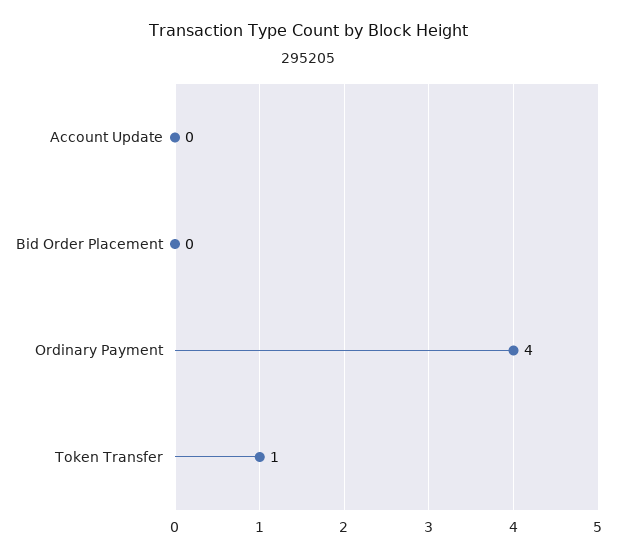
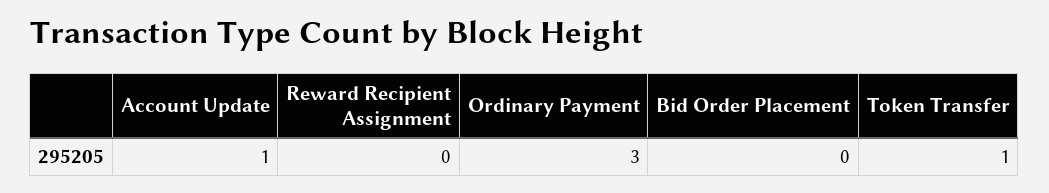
Account Update: 0 -> 1
Ordinary Payment: 4 -> 3
Reward Recipient Assignment: none -> 0

